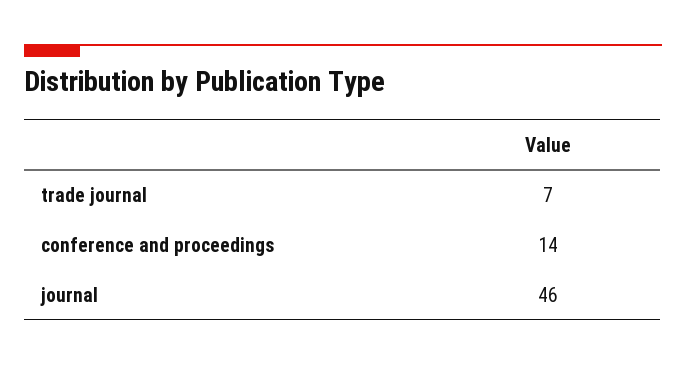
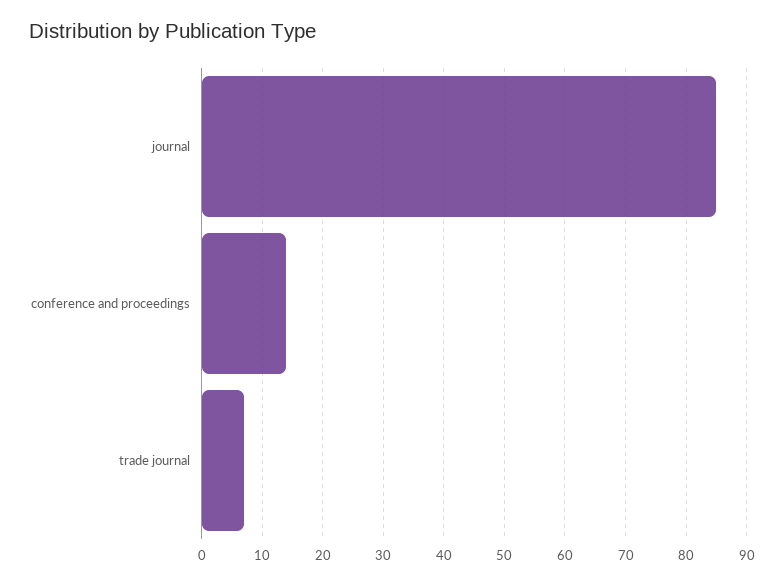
journal: 46 -> 85

